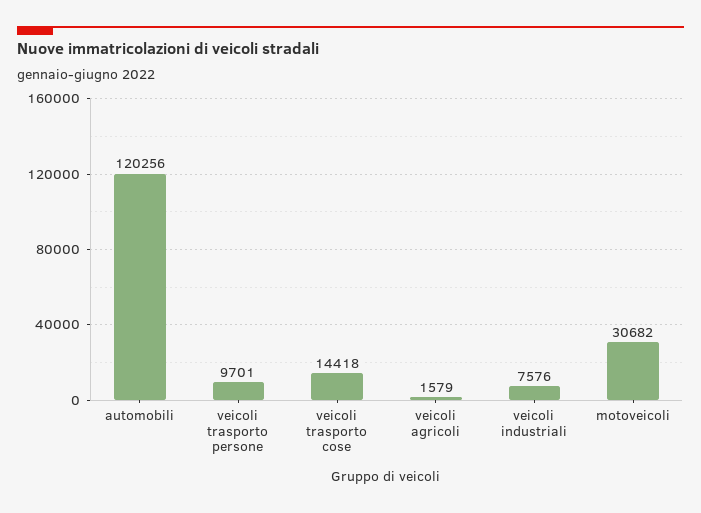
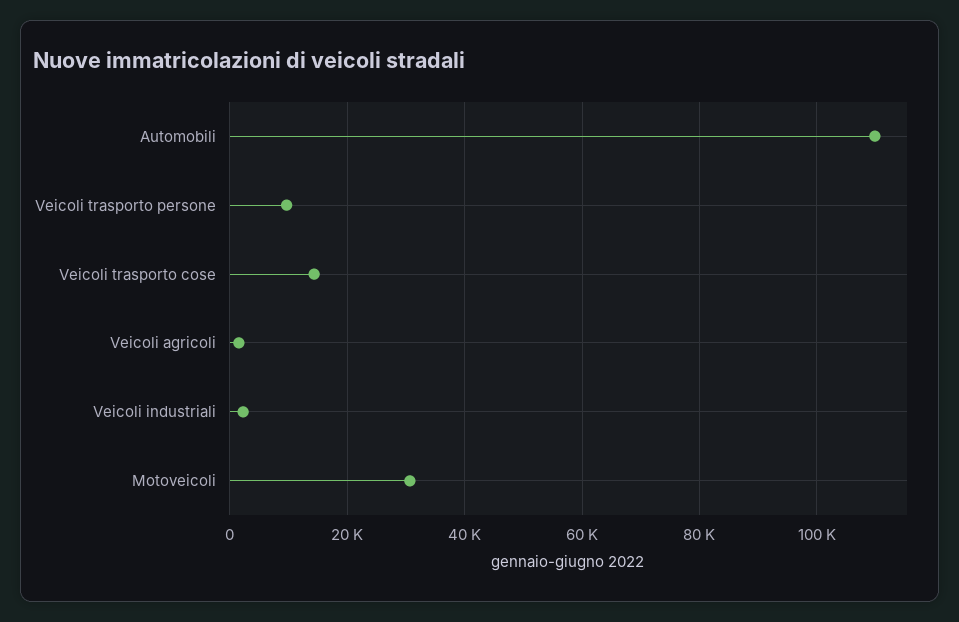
automobili: 120256 -> 110000
veicoli industriali: 7576 -> 2000

